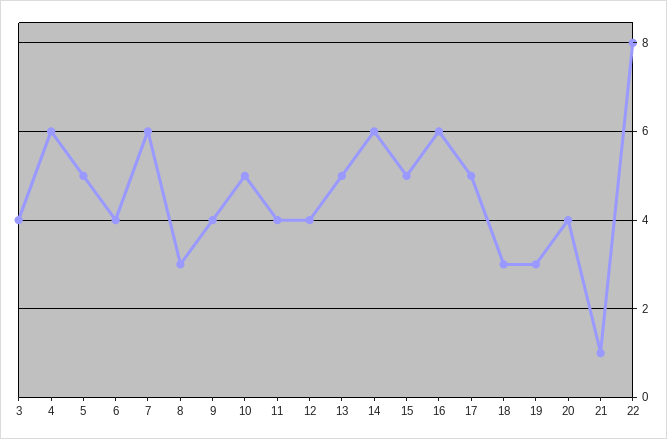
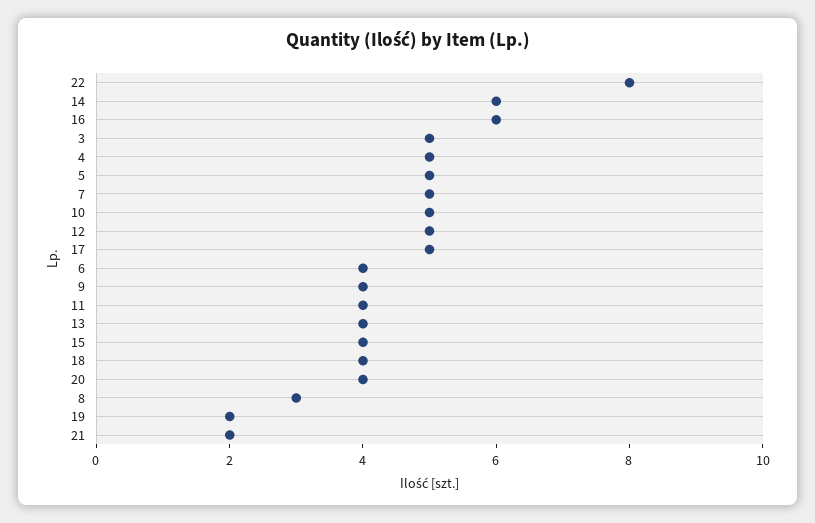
3: 4 -> 5
4: 6 -> 5
7: 6 -> 5
12: 4 -> 5
13: 5 -> 4
15: 5 -> 4
18: 3 -> 4
19: 3 -> 2
21: 1 -> 2

